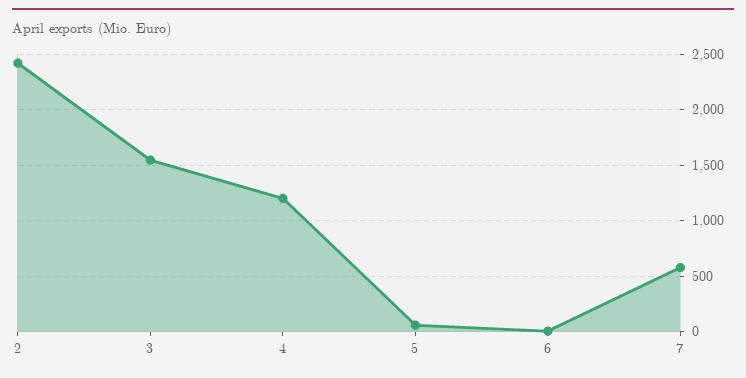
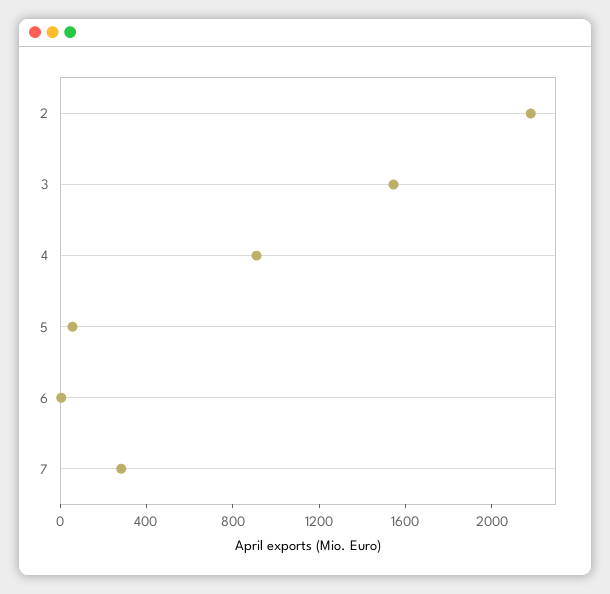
2: 2400 -> 2200
4: 1200 -> 900
7: 600 -> 300

